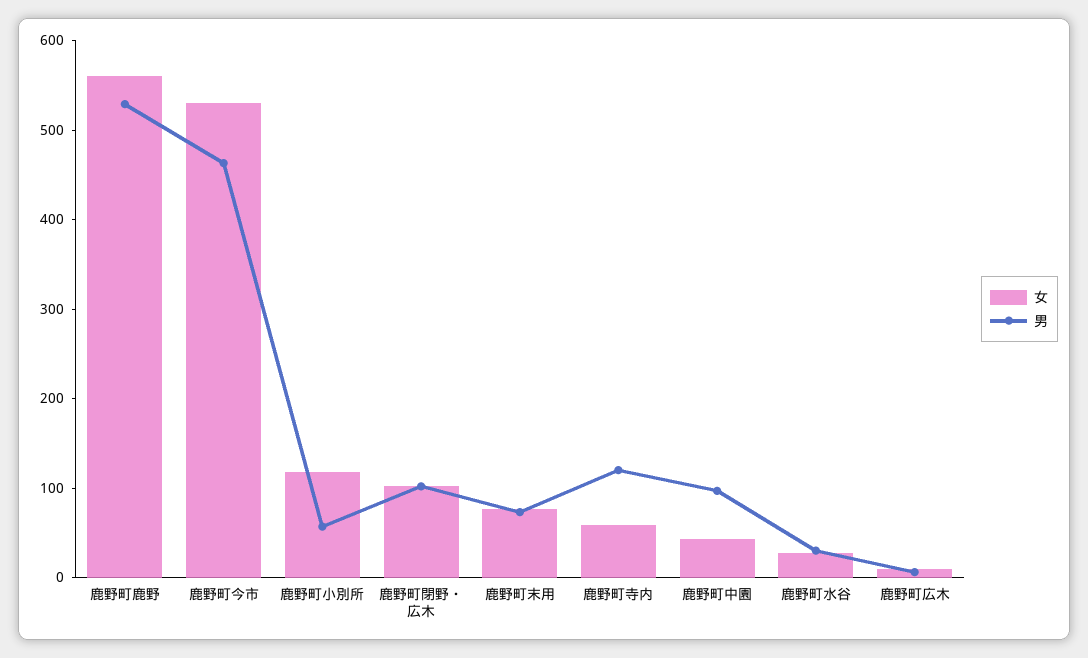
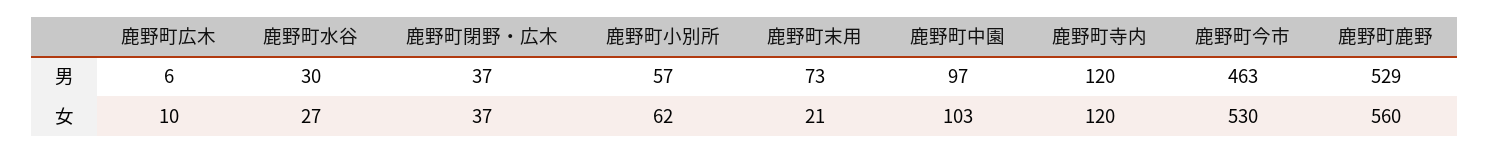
女, 鹿野町小別所: 120 -> 62
女, 鹿野町閉野・広木: 100 -> 37
男, 鹿野町閉野・広木: 100 -> 37
女, 鹿野町末用: 80 -> 21
女, 鹿野町寺内: 60 -> 120
女, 鹿野町中園: 40 -> 103

